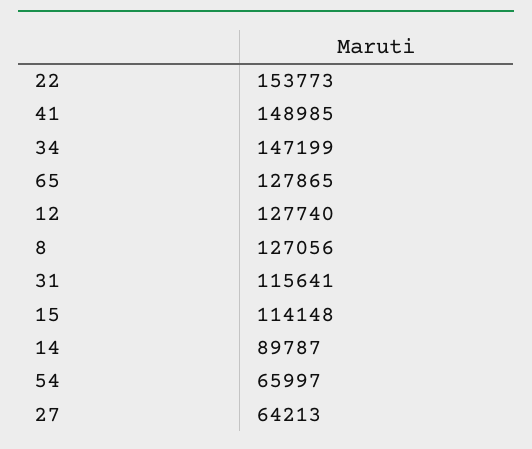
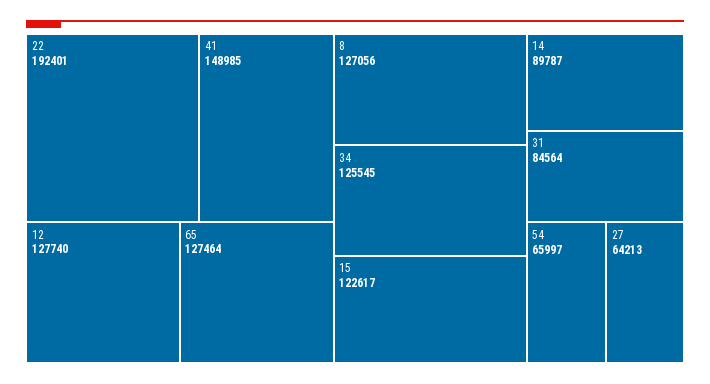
22: 153773 -> 192401
34: 147199 -> 125545
65: 127865 -> 127464
31: 115641 -> 84564
15: 114148 -> 122617

